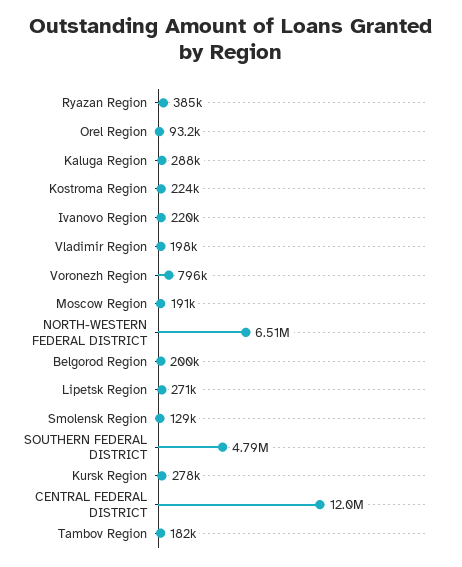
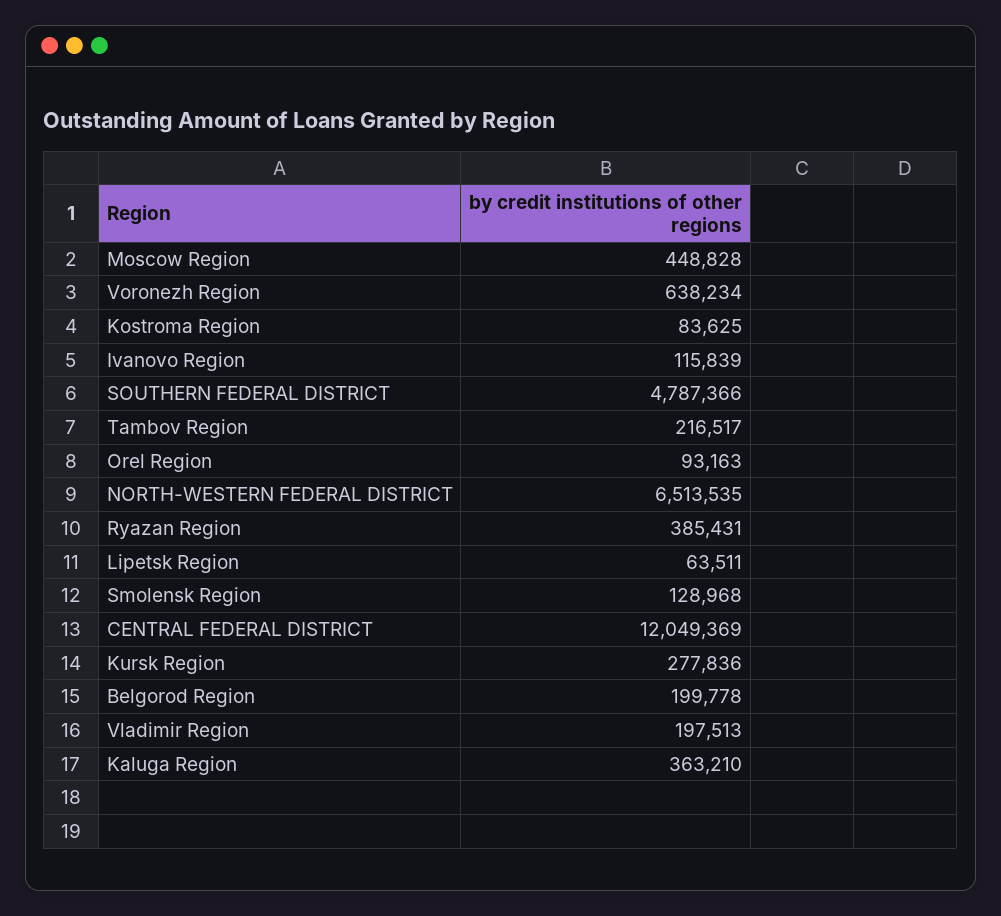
Kaluga Region: 288000 -> 363210
Kostroma Region: 224000 -> 83625
Ivanovo Region: 220000 -> 115839
Voronezh Region: 796000 -> 638234
Moscow Region: 191000 -> 448828
Lipetsk Region: 271000 -> 63511
Tambov Region: 182000 -> 216517

